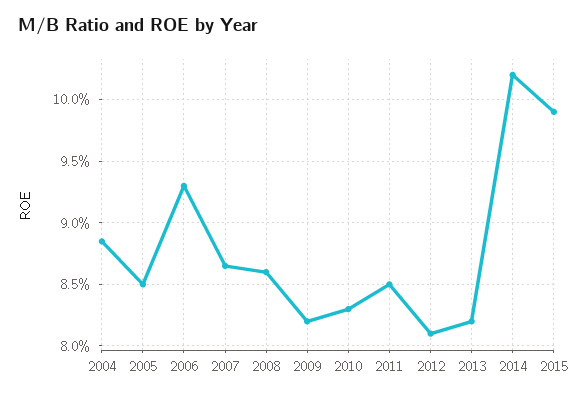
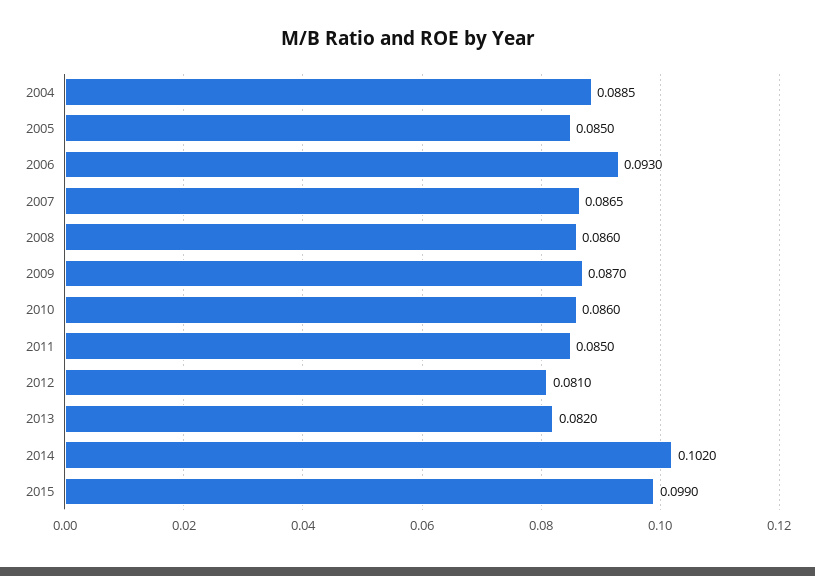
2009: 0.082 -> 0.087
2010: 0.083 -> 0.086

